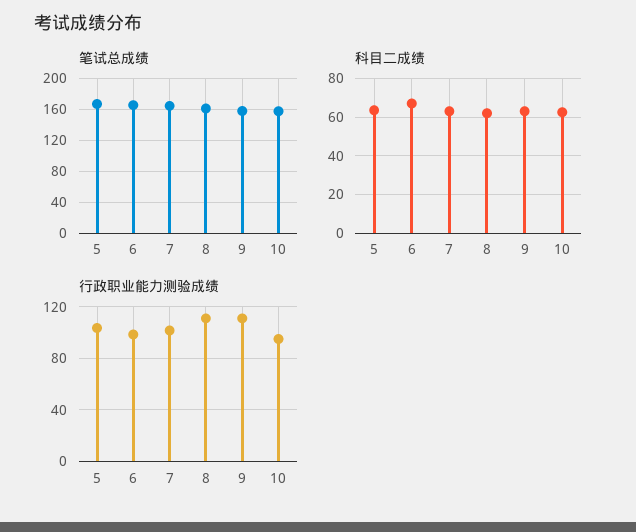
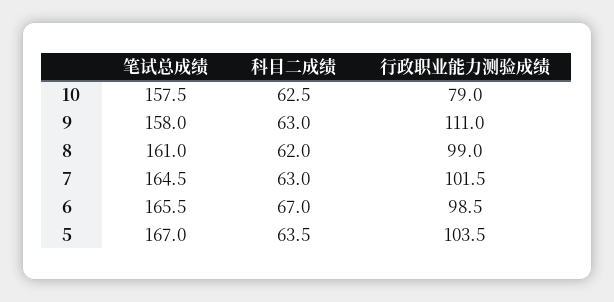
行政职业能力测验成绩, 8: 110 -> 99
行政职业能力测验成绩, 10: 95 -> 79

